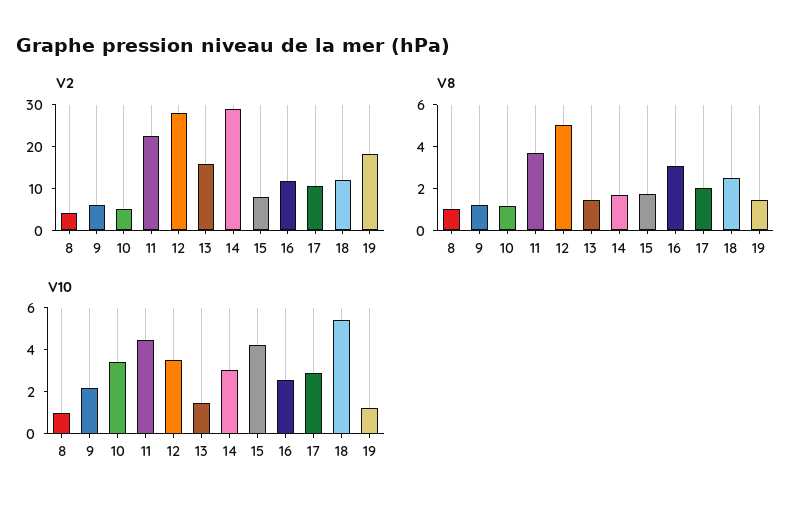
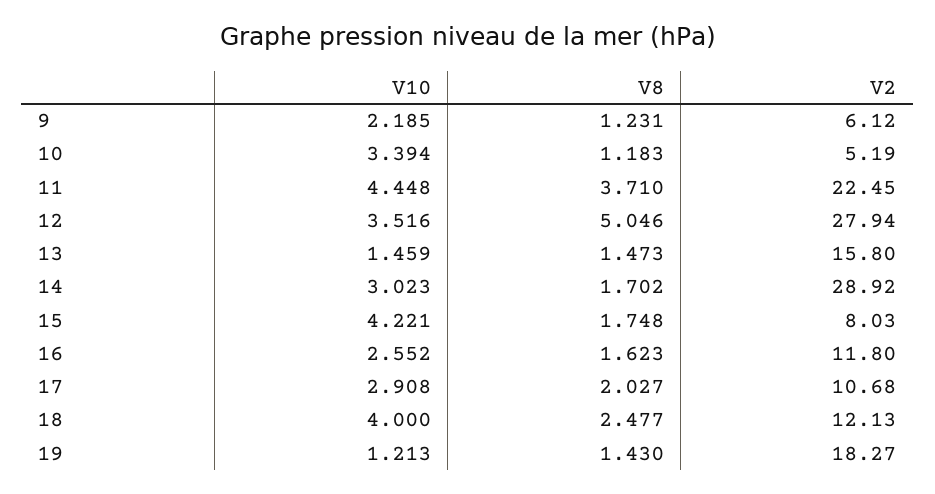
V2, 8: 4 -> none
V8, 8: 1 -> none
V8, 16: 3 -> 1.623
V10, 8: 1 -> none
V10, 18: 5.5 -> 4

